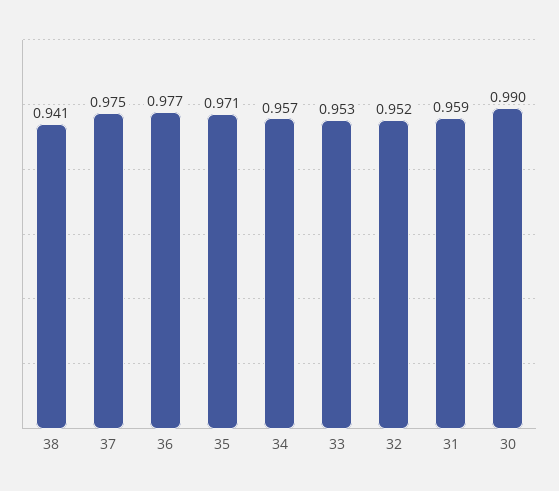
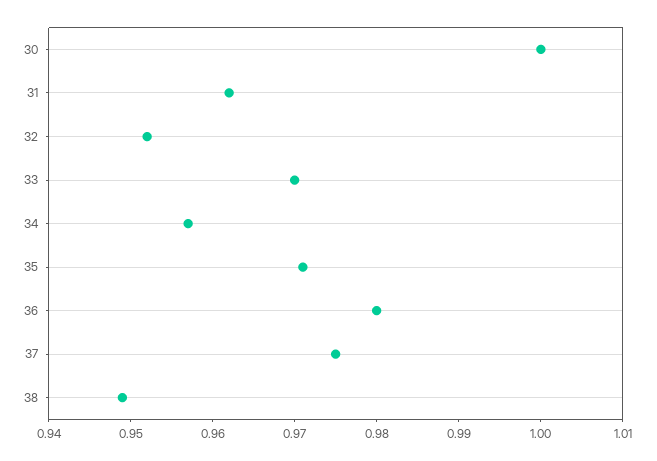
38: 0.941 -> 0.949
36: 0.977 -> 0.98
33: 0.953 -> 0.97
31: 0.959 -> 0.962
30: 0.99 -> 1

